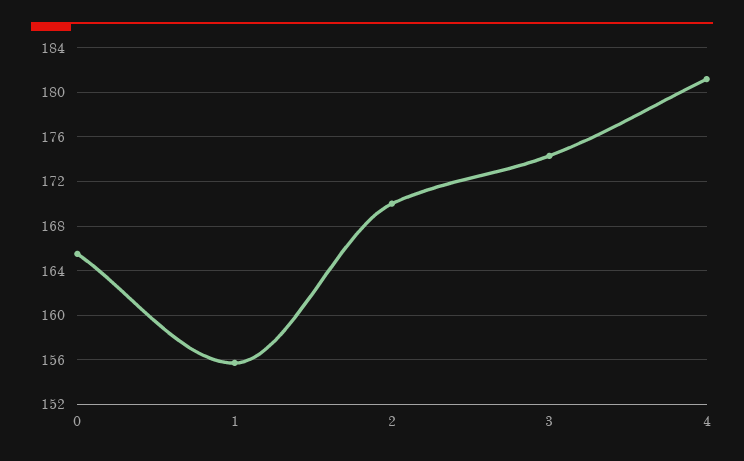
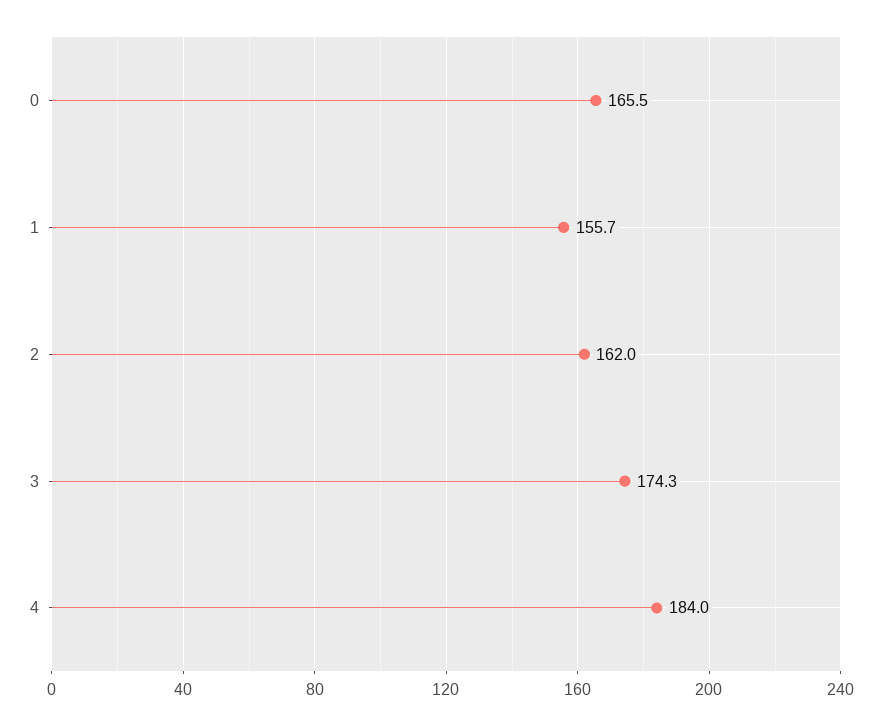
2: 170 -> 162
4: 181 -> 184

